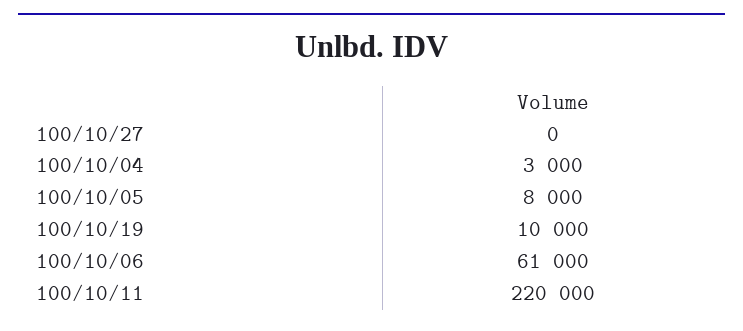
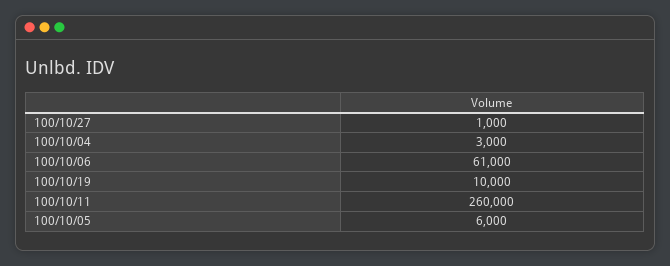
100/10/27: 0 -> 1000
100/10/05: 8000 -> 6000
100/10/11: 220000 -> 260000

